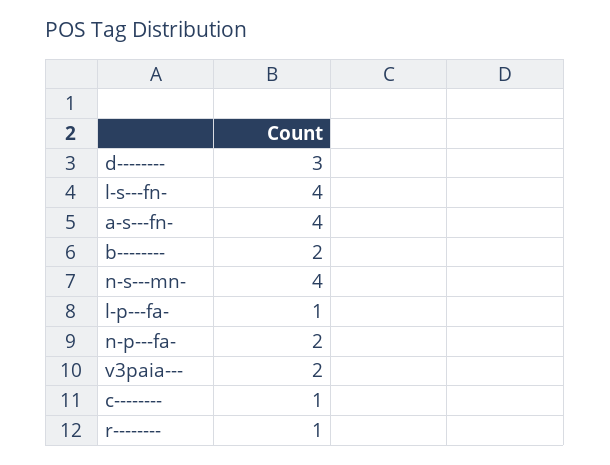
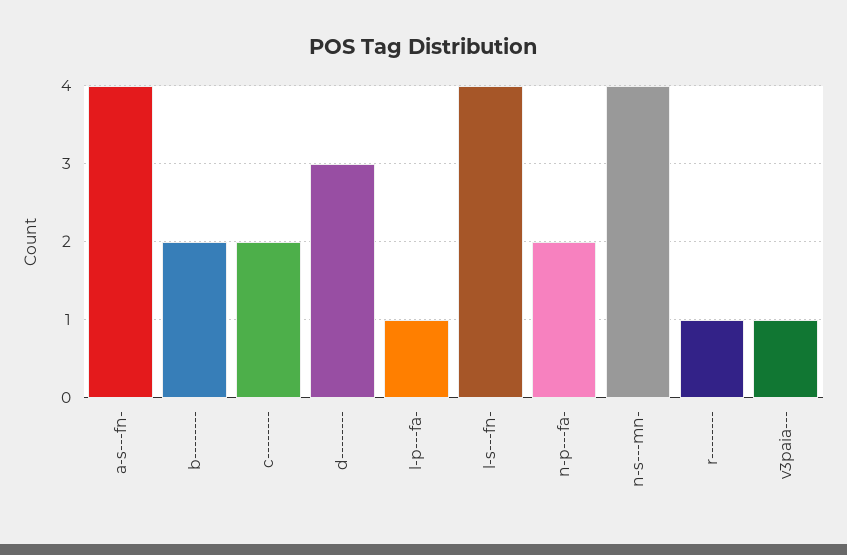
v3paia---: 2 -> 1
c--------: 1 -> 2

